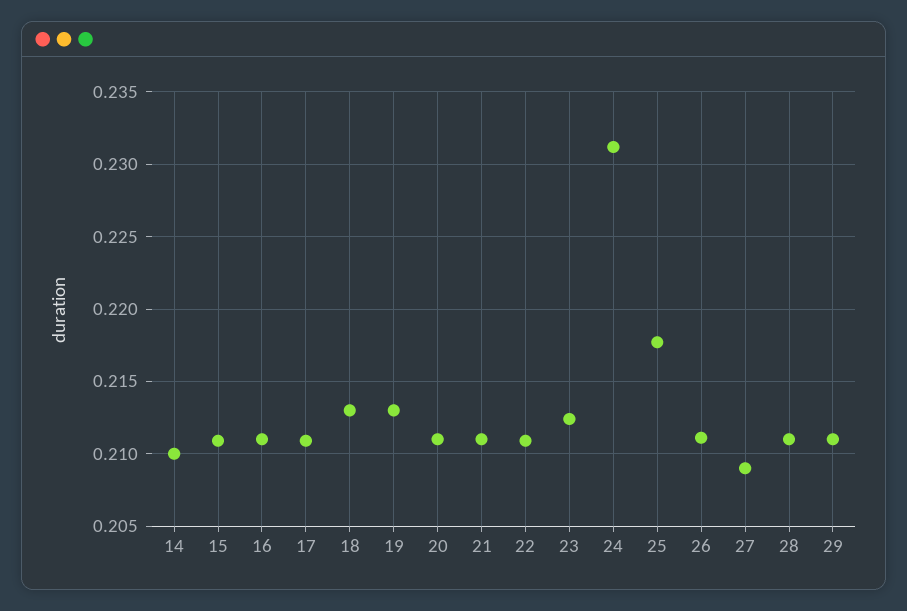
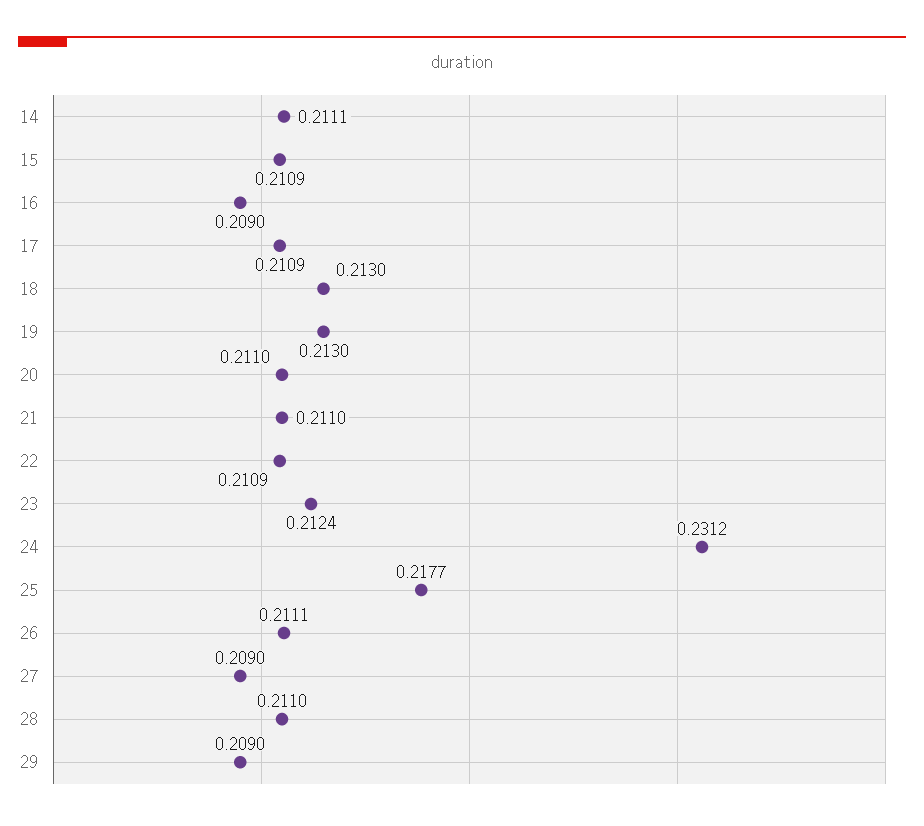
14: 0.21 -> 0.2111
16: 0.211 -> 0.209
29: 0.211 -> 0.209

